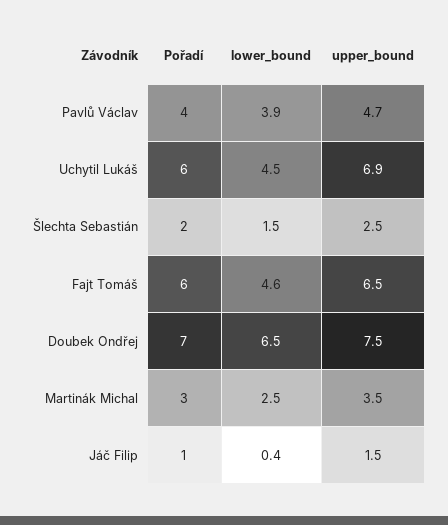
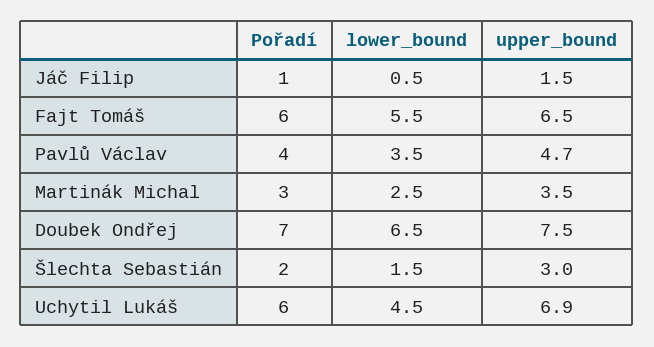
lower_bound, Pavlů Václav: 3.9 -> 3.5
upper_bound, Šlechta Sebastián: 2.5 -> 3
lower_bound, Fajt Tomáš: 4.6 -> 5.5
lower_bound, Jáč Filip: 0.4 -> 0.5

